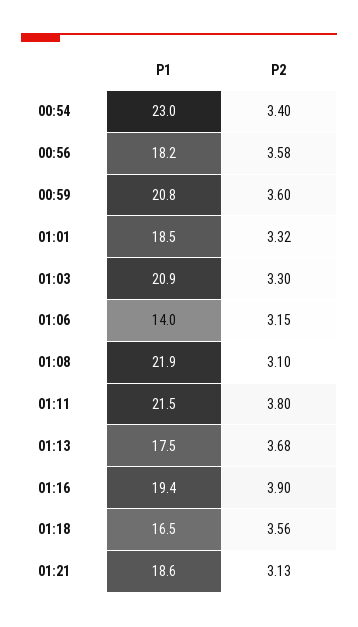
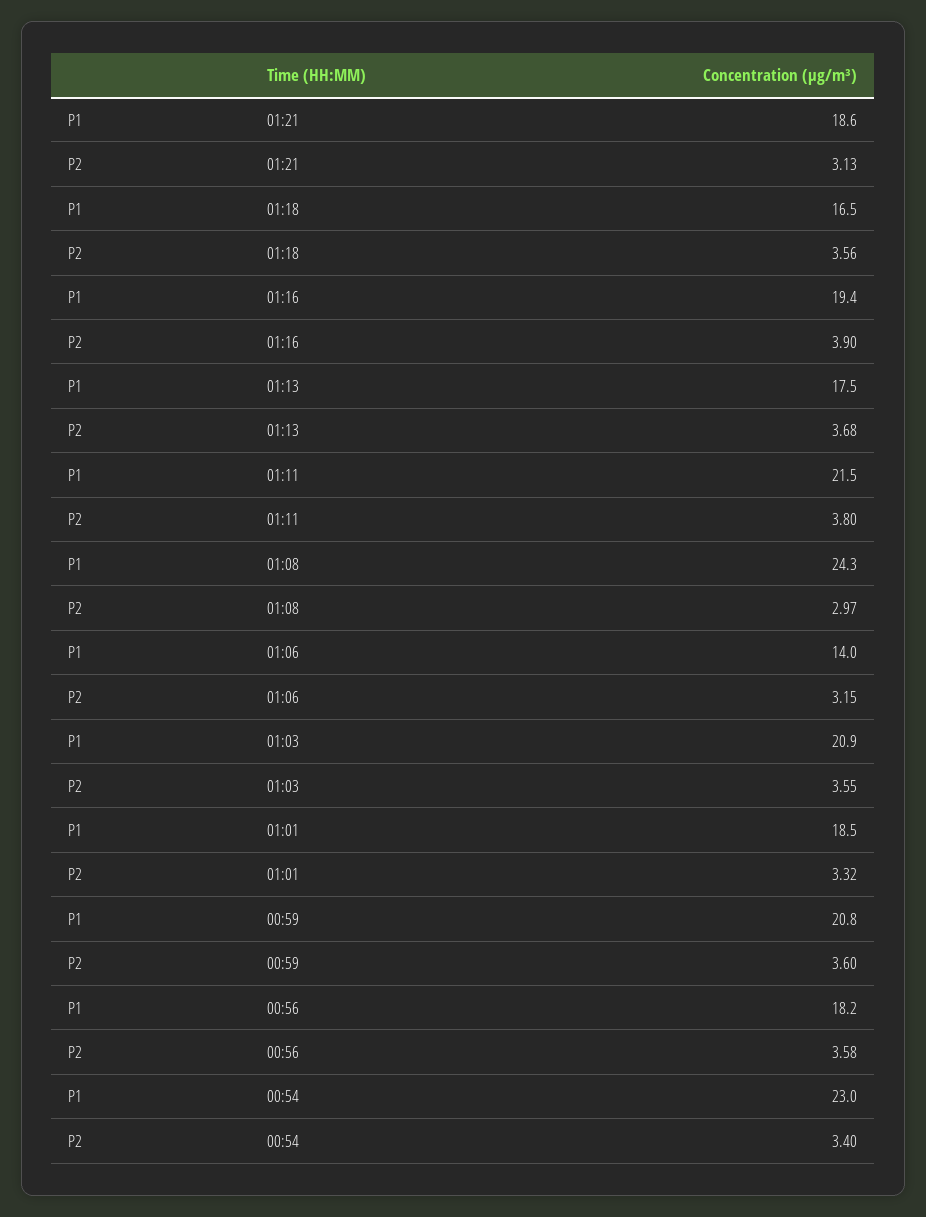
P2, 01:03: 3.3 -> 3.55
P1, 01:08: 21.9 -> 24.3
P2, 01:08: 3.1 -> 2.97

